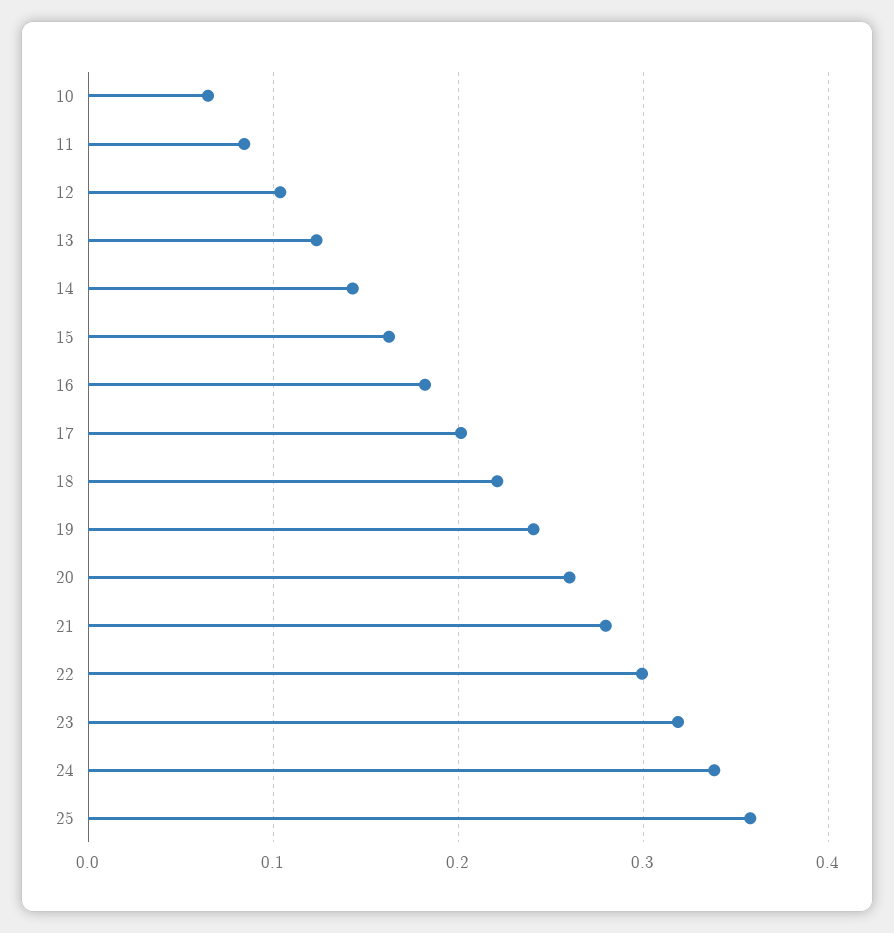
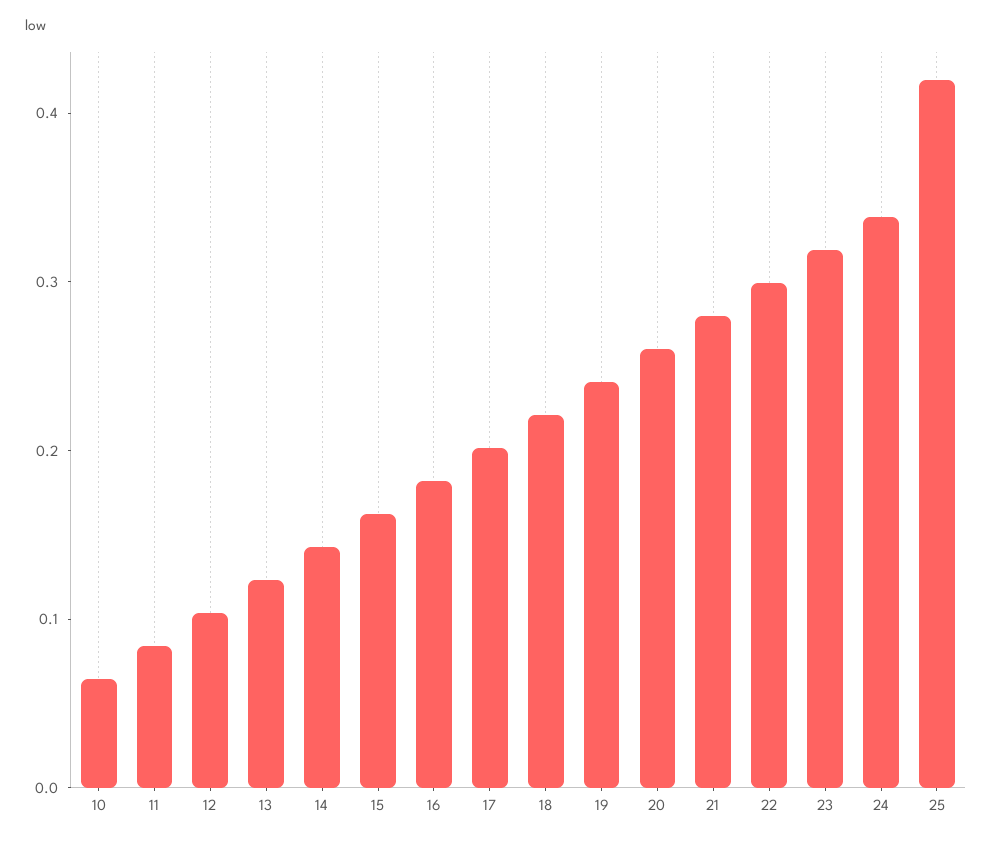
25: 0.36 -> 0.42

